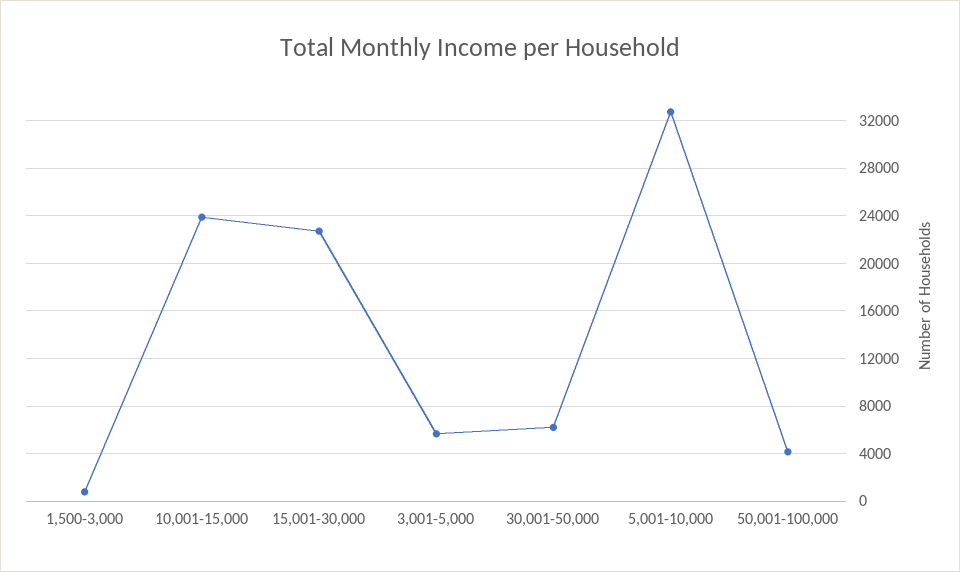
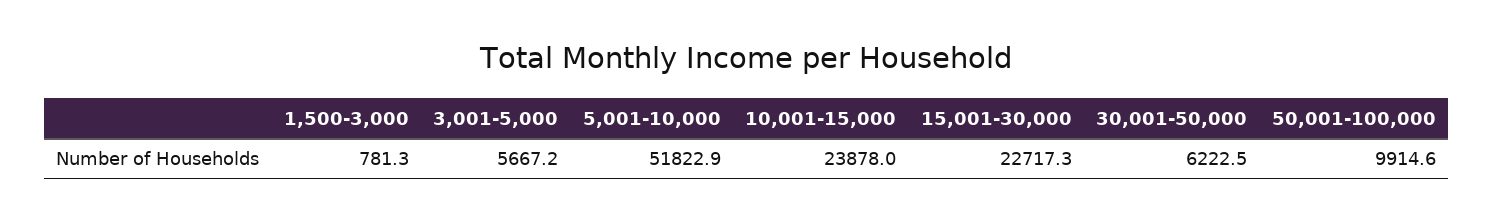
5,001-10,000: 33000 -> 51822.9
50,001-100,000: 4000 -> 9914.6

